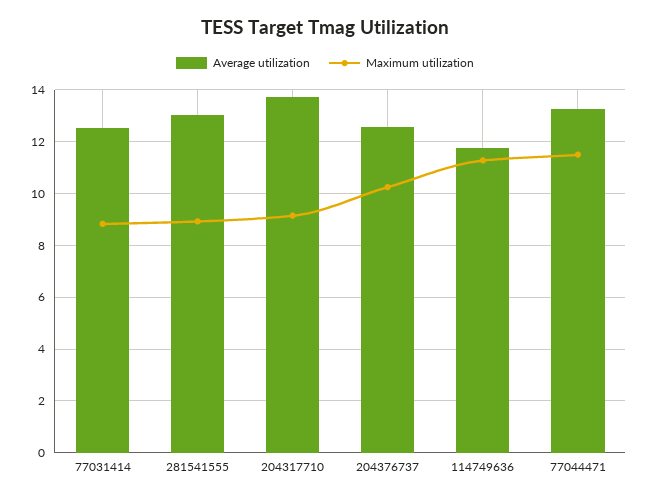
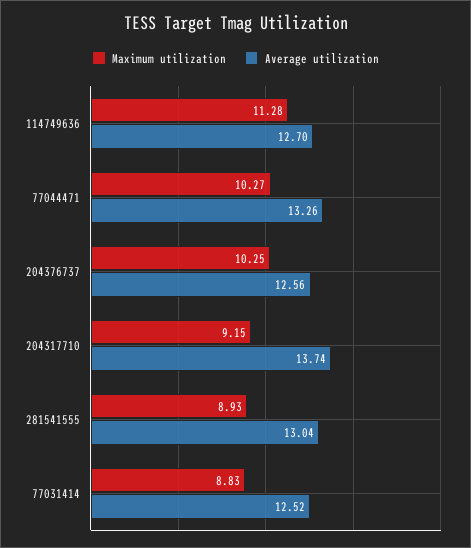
Average utilization, 114749636: 11.75 -> 12.7
Maximum utilization, 77044471: 11.5 -> 10.27

